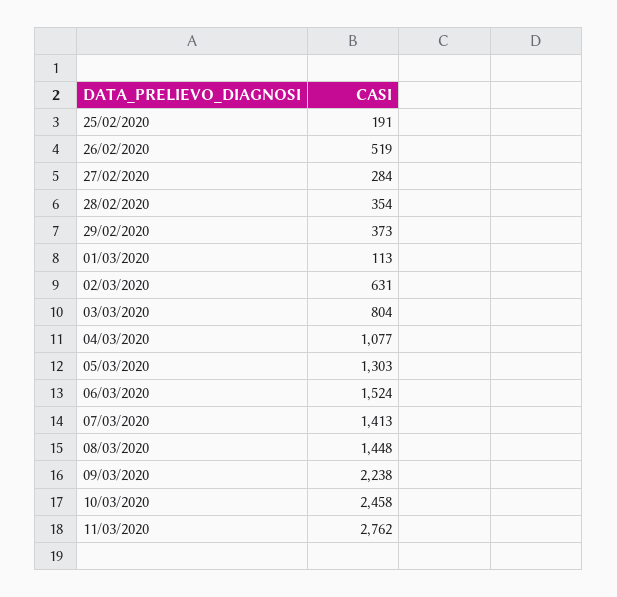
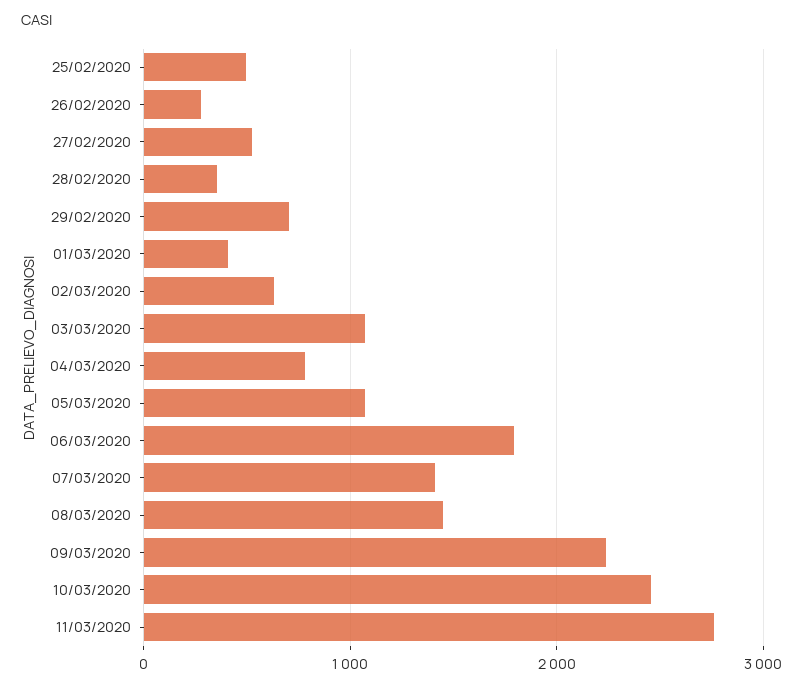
25/02/2020: 191 -> 500
26/02/2020: 519 -> 300
27/02/2020: 284 -> 500
29/02/2020: 373 -> 700
01/03/2020: 113 -> 400
03/03/2020: 804 -> 1100
04/03/2020: 1077 -> 800
05/03/2020: 1303 -> 1100
06/03/2020: 1524 -> 1800

